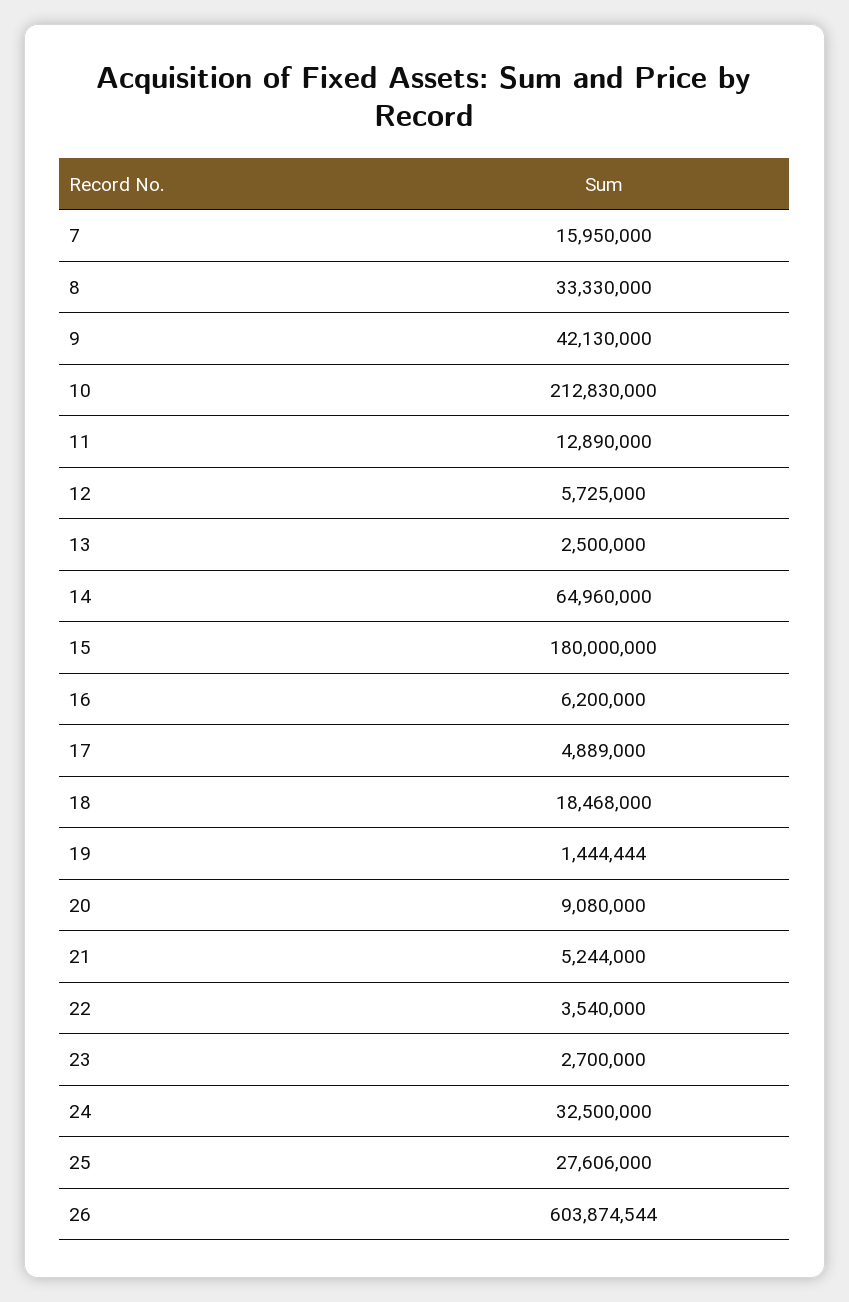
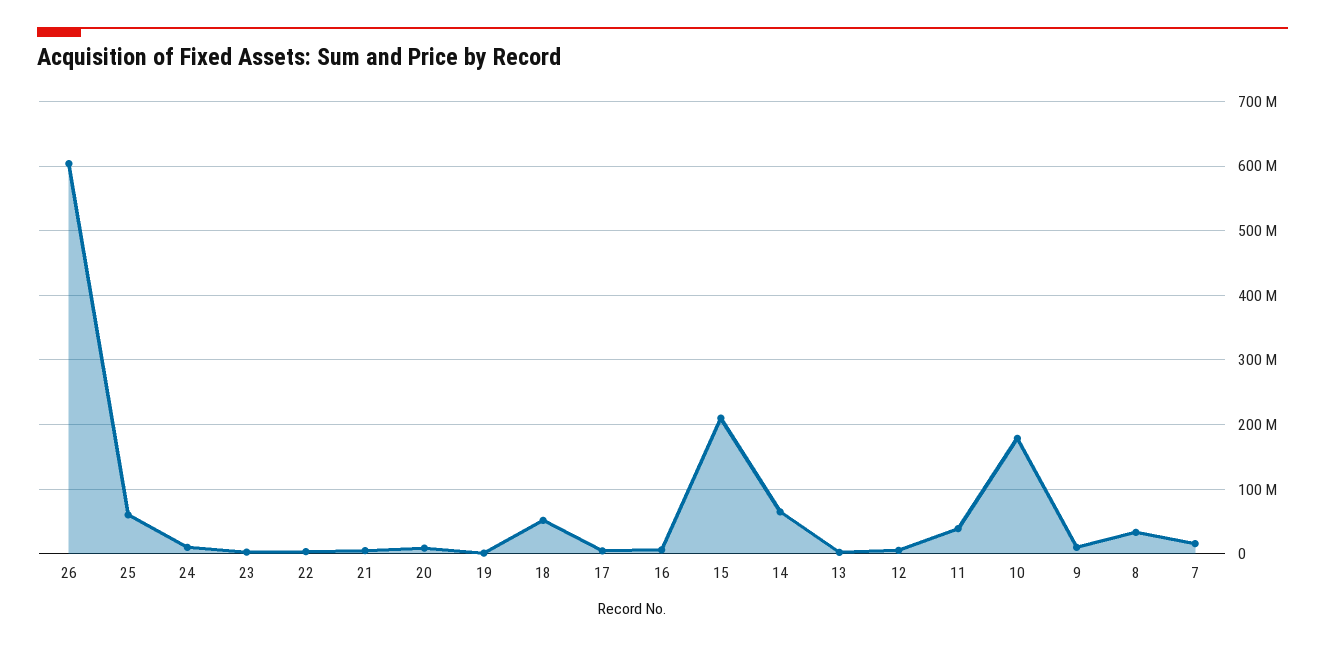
9: 42130000 -> 10000000
10: 212830000 -> 180000000
11: 12890000 -> 40000000
15: 180000000 -> 210000000
18: 18468000 -> 50000000
24: 32500000 -> 10000000
25: 27606000 -> 60000000

